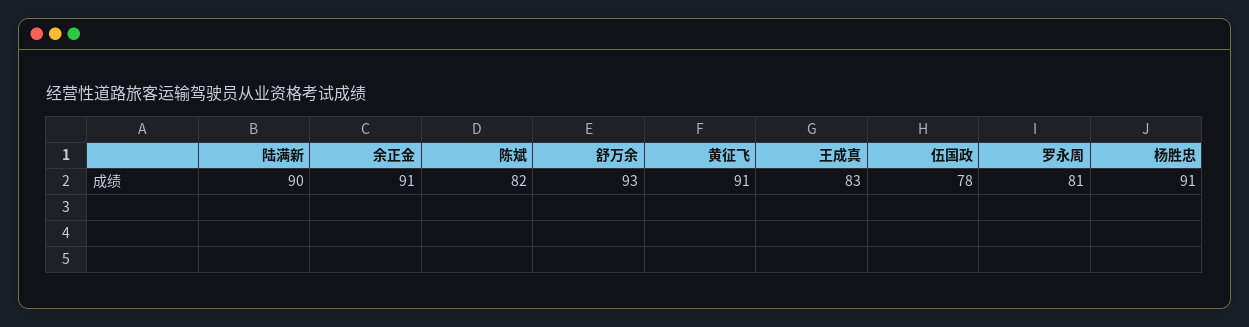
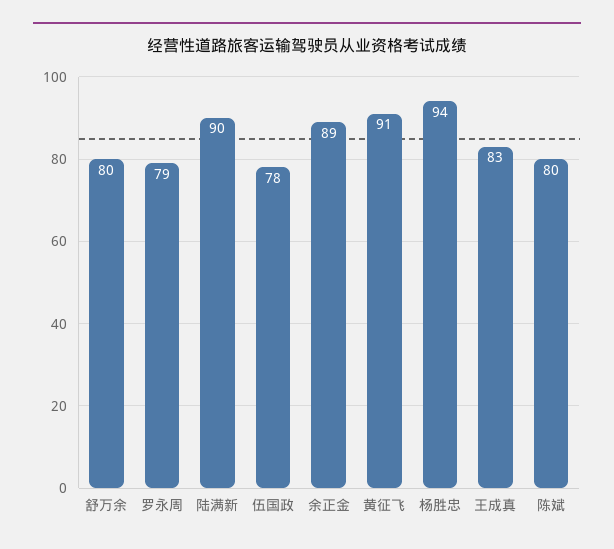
余正金: 91 -> 89
陈斌: 82 -> 80
舒万余: 93 -> 80
罗永周: 81 -> 79
杨胜忠: 91 -> 94

